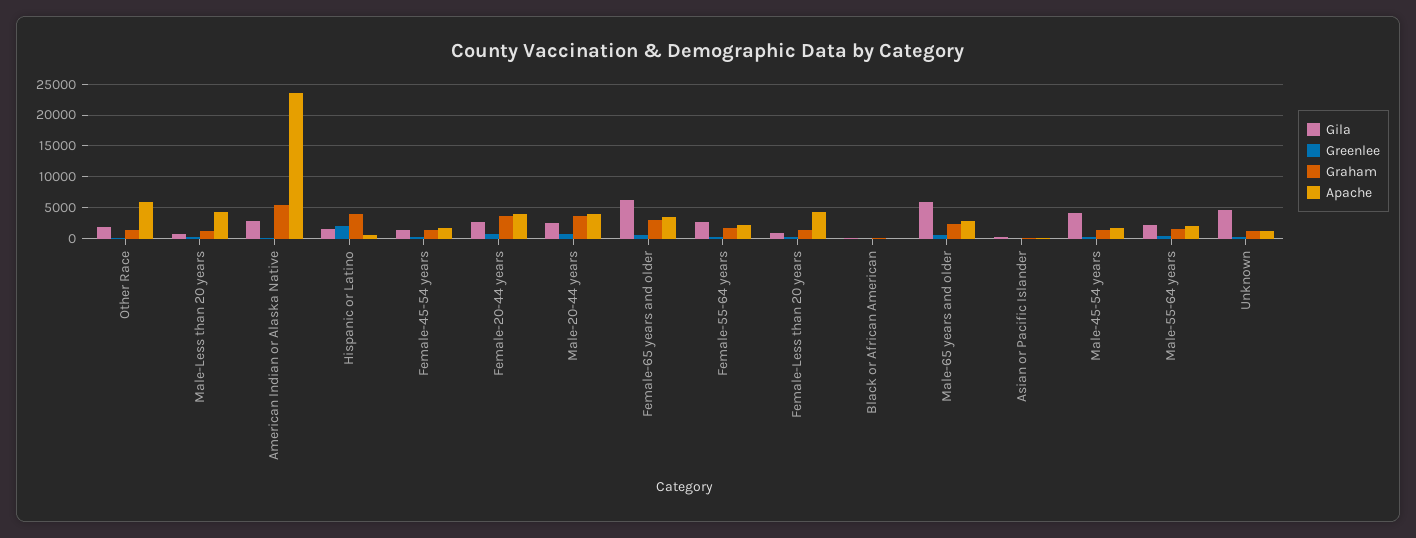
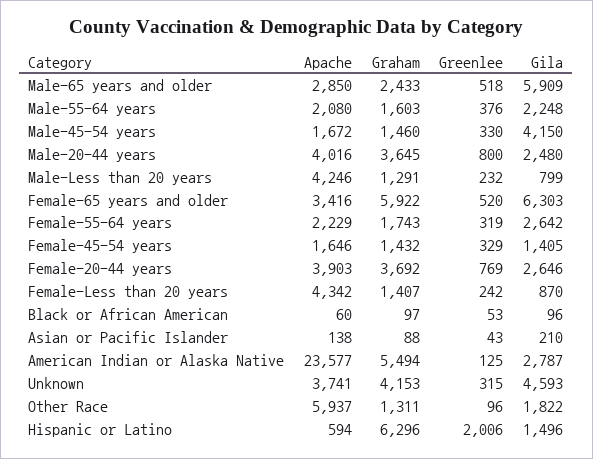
Graham, Hispanic or Latino: 4000 -> 6296
Graham, Female-65 years and older: 3000 -> 5922
Graham, Unknown: 1000 -> 4153
Apache, Unknown: 1000 -> 3741

